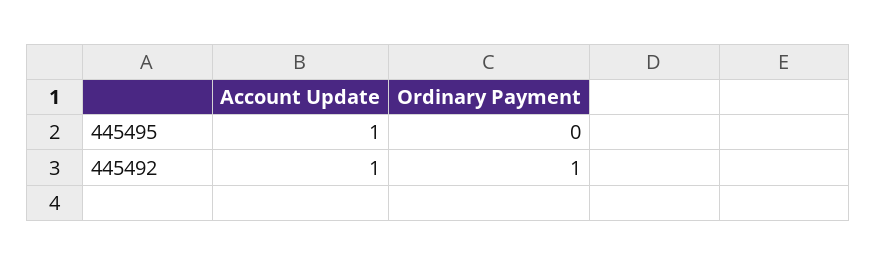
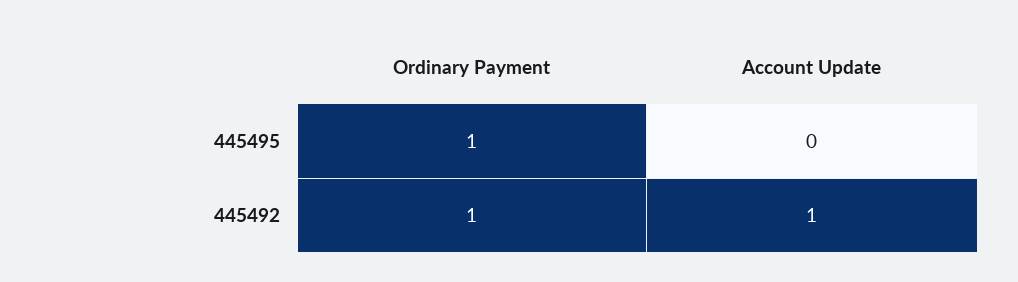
Account Update, 445495: 1 -> 0
Ordinary Payment, 445495: 0 -> 1

